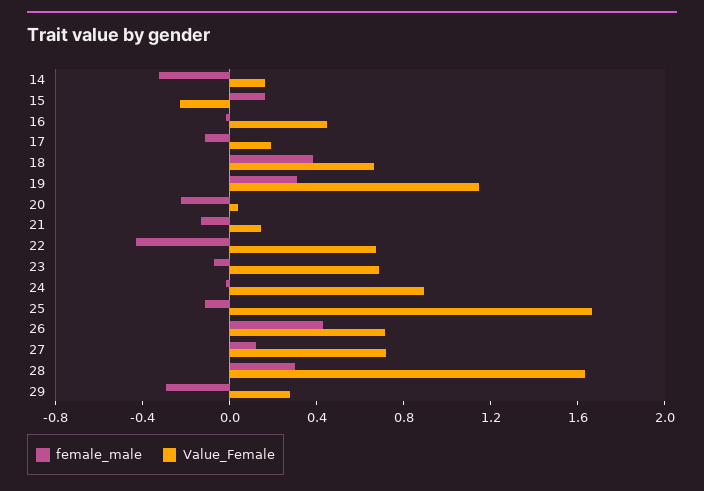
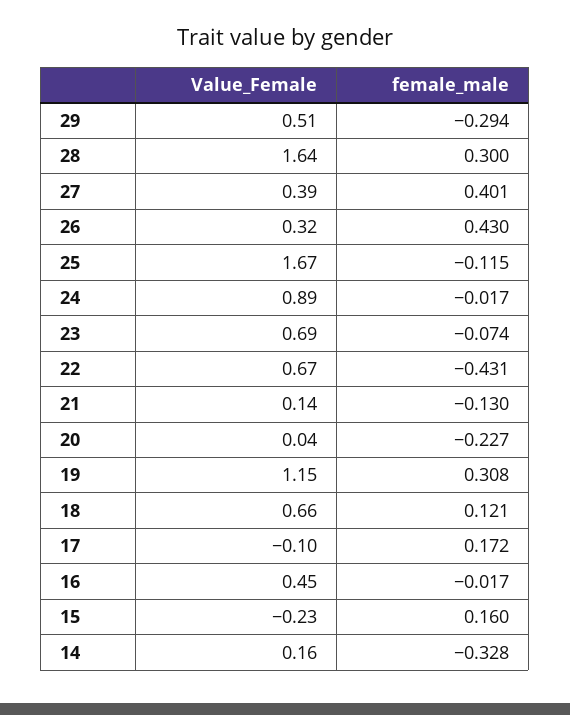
female_male, 17: -0.1 -> 0.172
Value_Female, 17: 0.2 -> -0.1
female_male, 18: 0.4 -> 0.121
Value_Female, 26: 0.7 -> 0.32
female_male, 27: 0.1 -> 0.401
Value_Female, 27: 0.7 -> 0.39
Value_Female, 29: 0.3 -> 0.51

